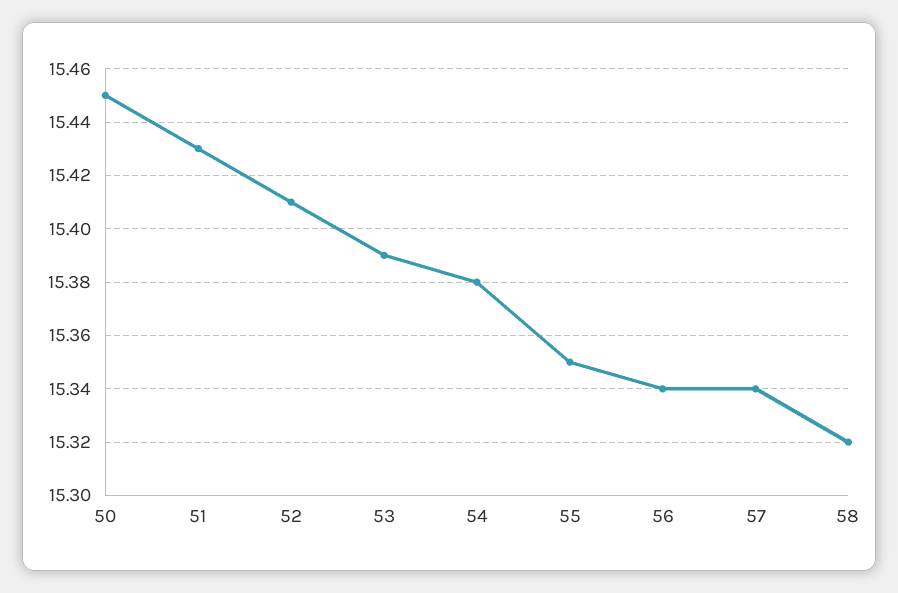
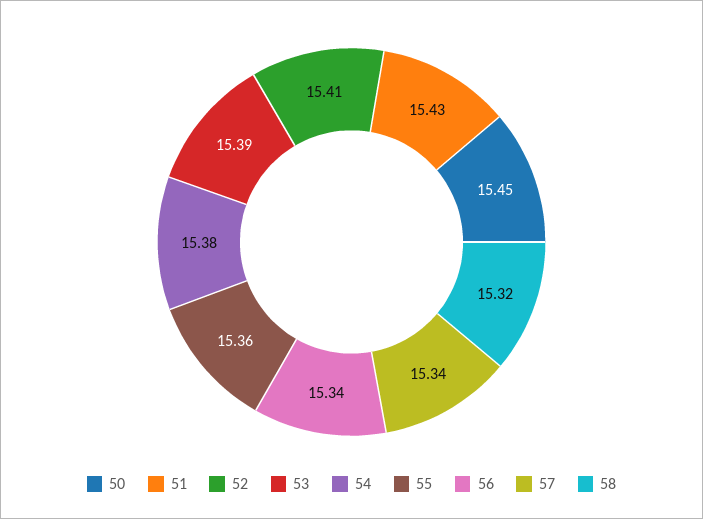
55: 15.35 -> 15.36

